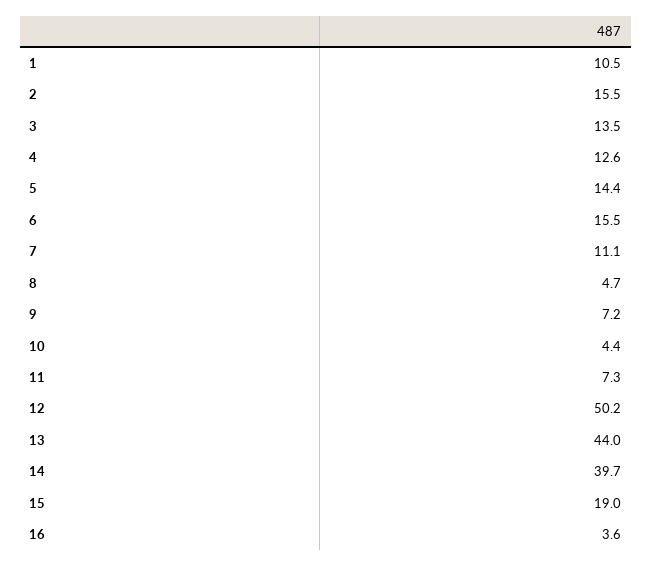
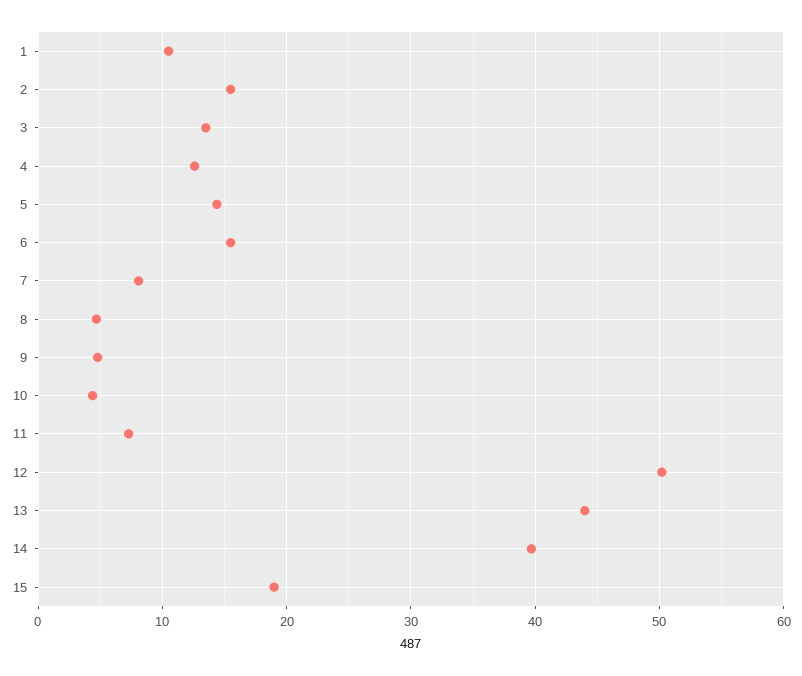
7: 11.1 -> 8
9: 7.2 -> 5
16: 3.6 -> none

